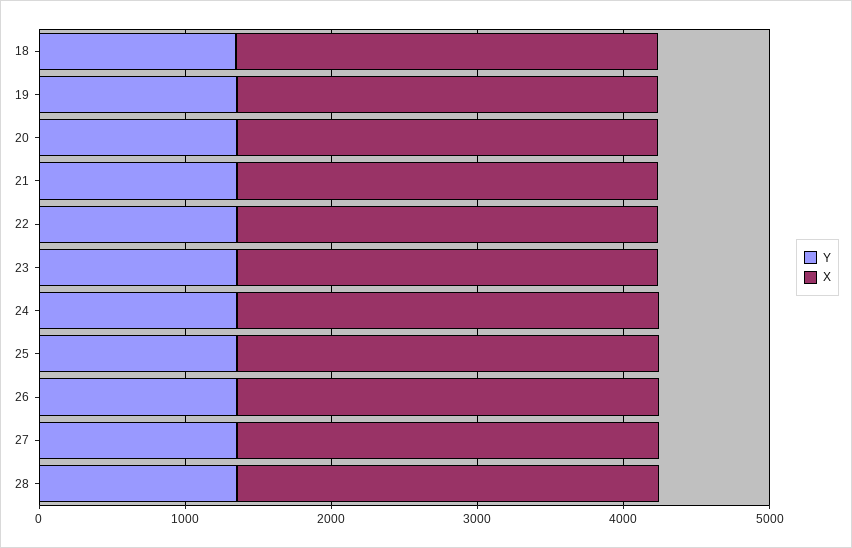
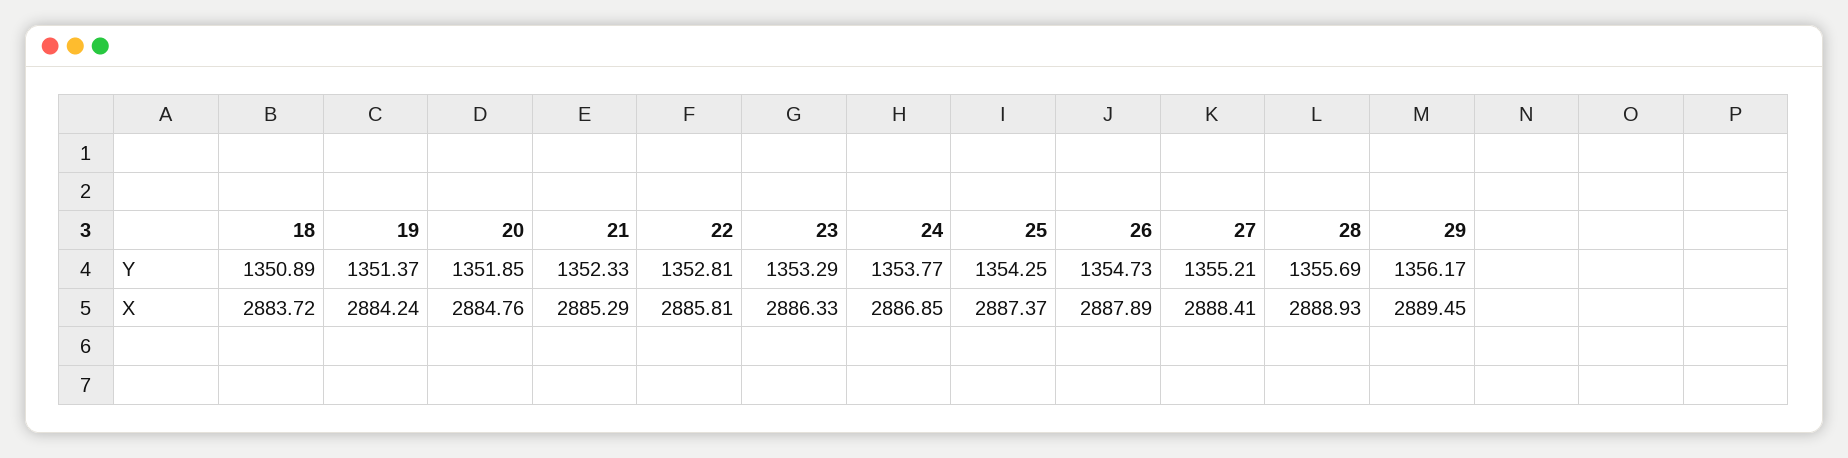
Y, 29: none -> 1356.17
X, 29: none -> 2889.45

